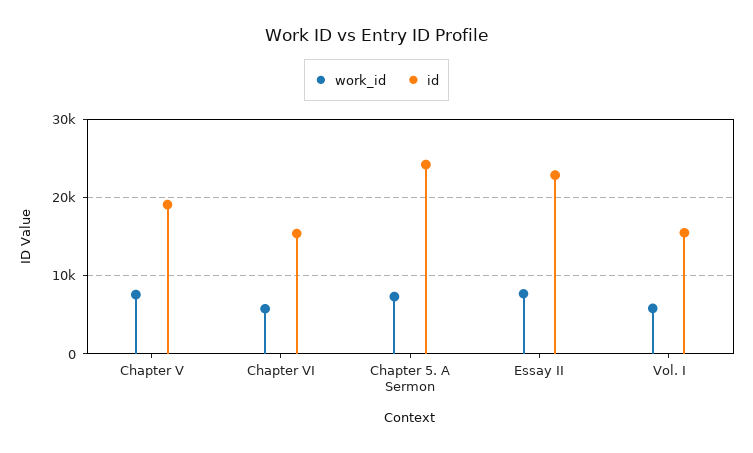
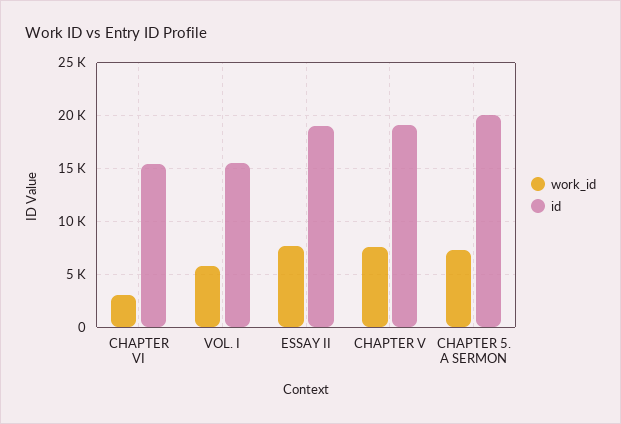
work_id, Chapter VI: 6000 -> 3000
id, Chapter 5. A Sermon: 24000 -> 20000
id, Essay II: 23000 -> 19000

